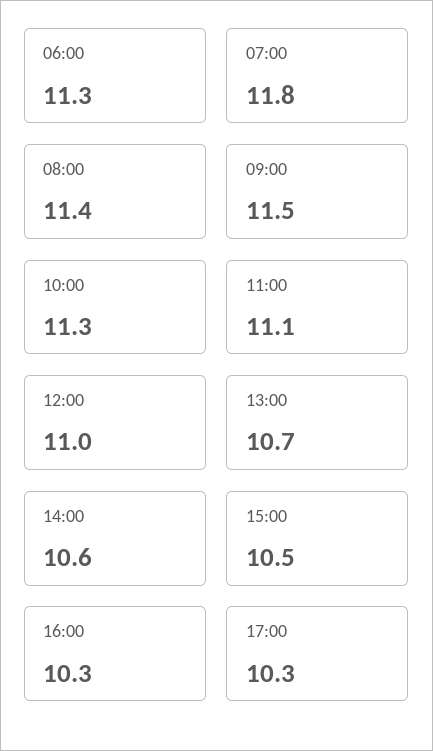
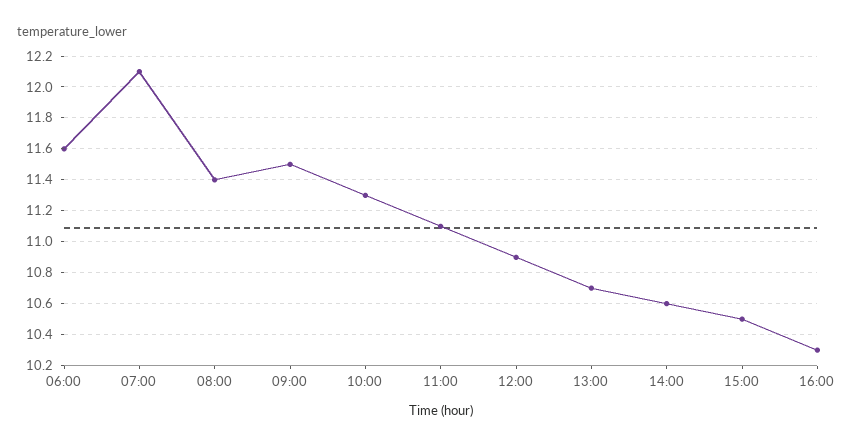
06:00: 11.3 -> 11.6
07:00: 11.8 -> 12.1
12:00: 11 -> 10.9
17:00: 10.3 -> none

